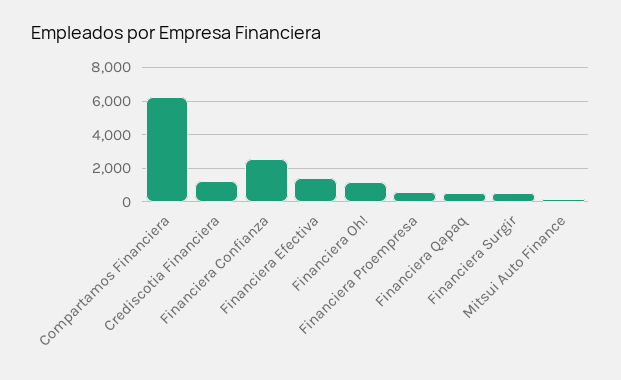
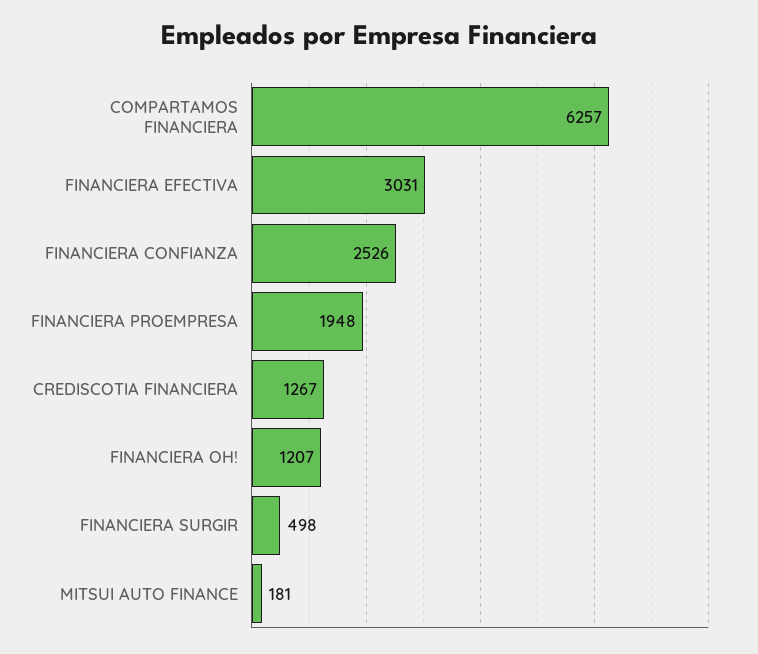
Financiera Efectiva: 1500 -> 3031
Financiera Proempresa: 500 -> 1948
Financiera Qapaq: 500 -> none

